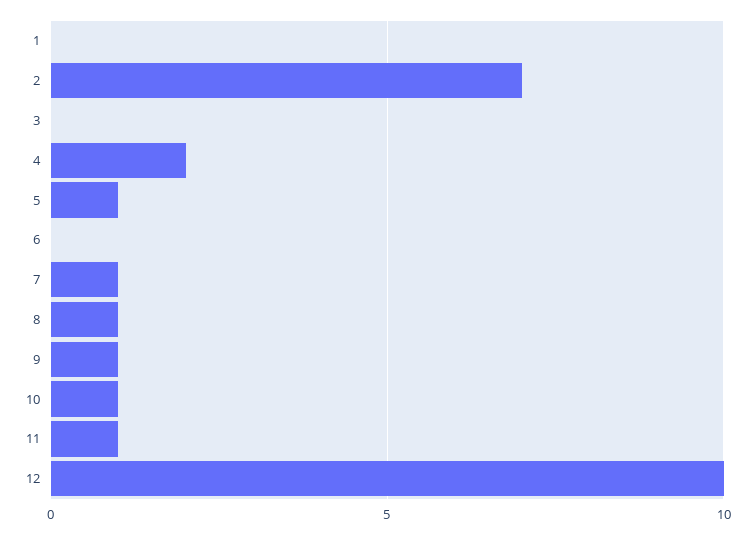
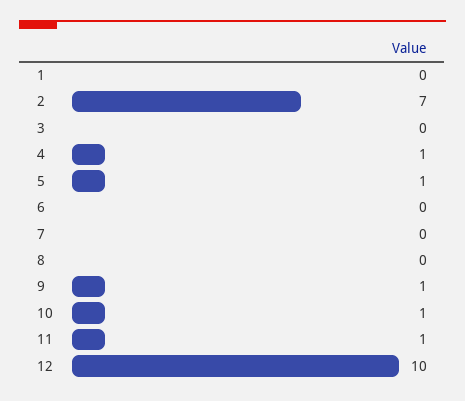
4: 2 -> 1
7: 1 -> 0
8: 1 -> 0

